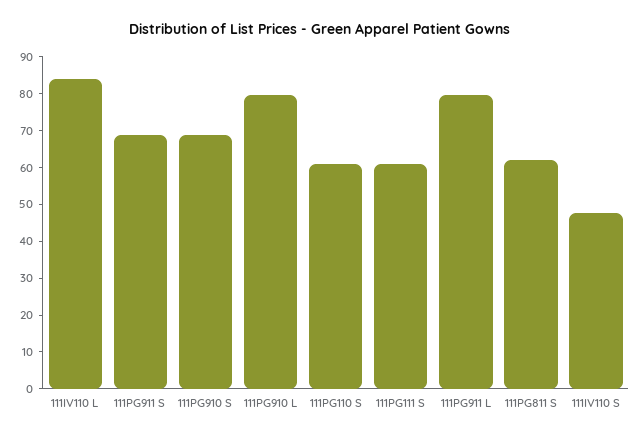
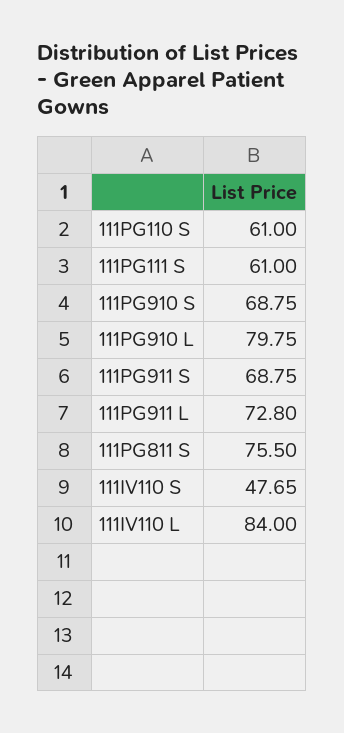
111PG911 L: 80 -> 72.8
111PG811 S: 62.5 -> 75.5

